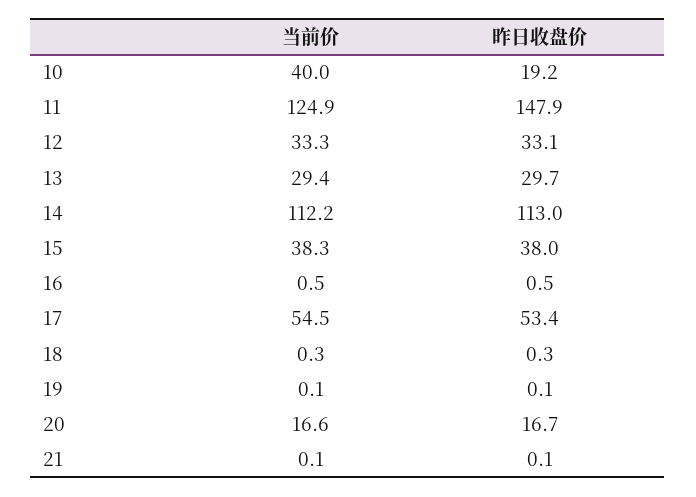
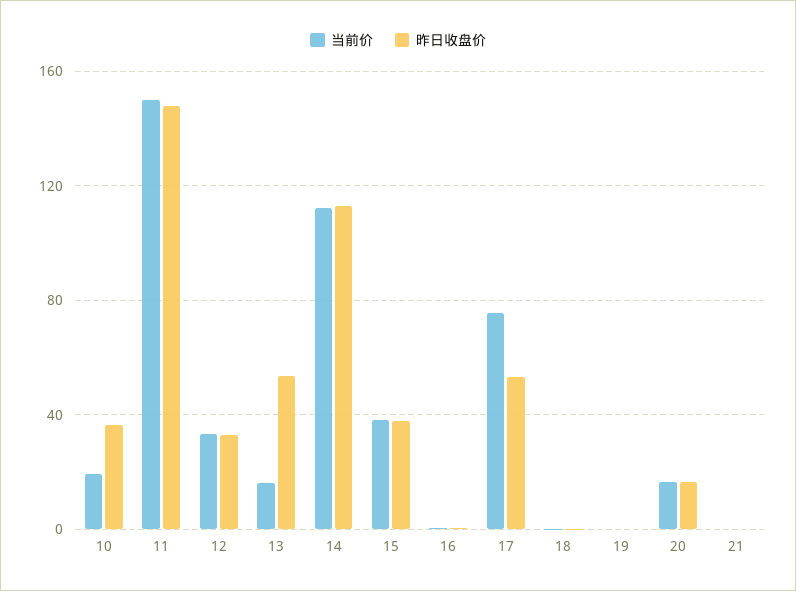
当前价, 10: 40 -> 20
昨日收盘价, 10: 19.2 -> 35
当前价, 11: 124.9 -> 150
当前价, 13: 29.4 -> 15
昨日收盘价, 13: 29.7 -> 55
当前价, 17: 54.5 -> 75

